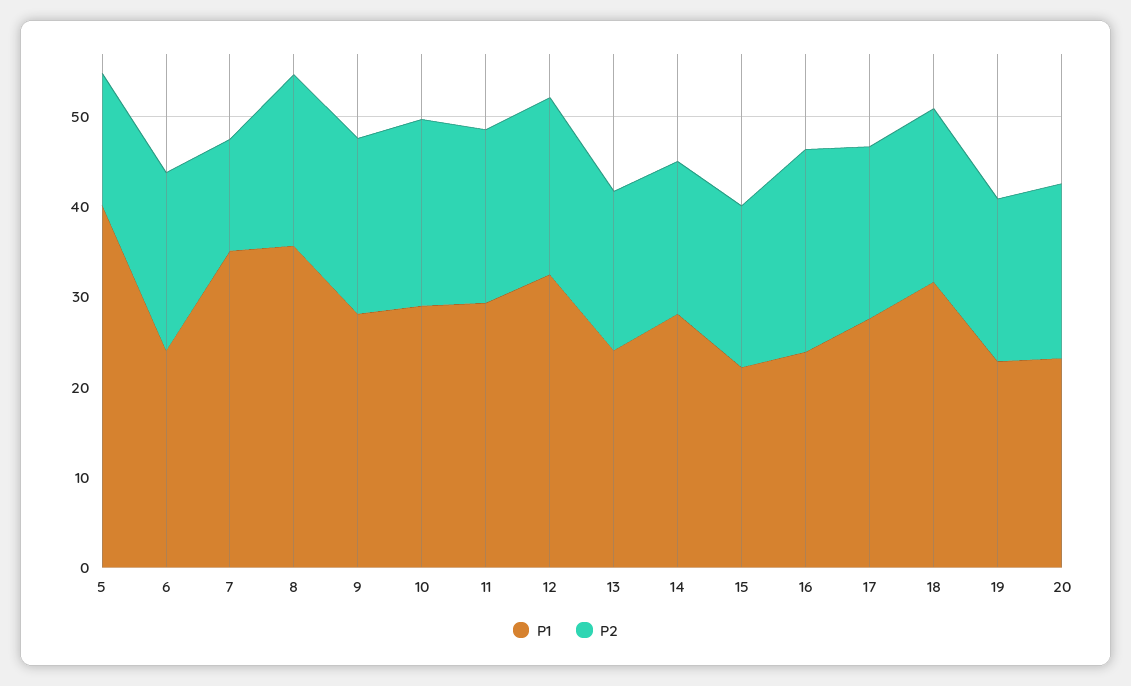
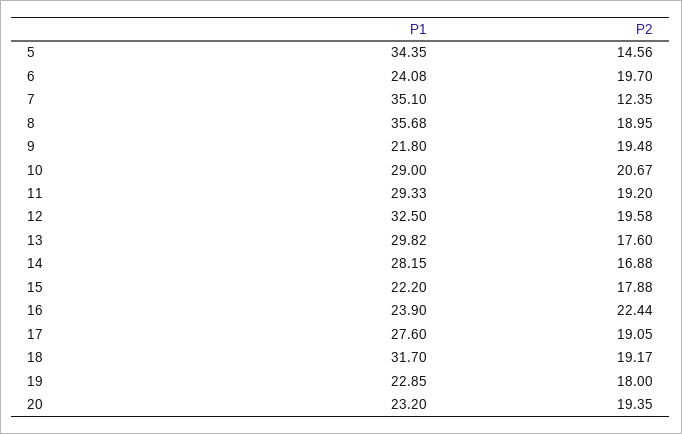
P1, 5: 40 -> 34.35
P1, 9: 28 -> 21.8
P1, 13: 24 -> 29.82

